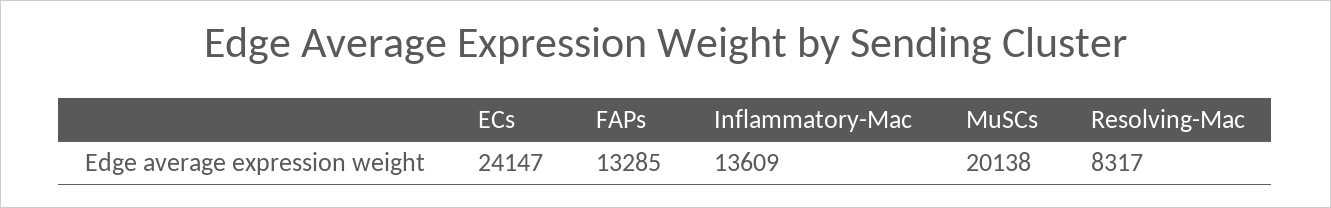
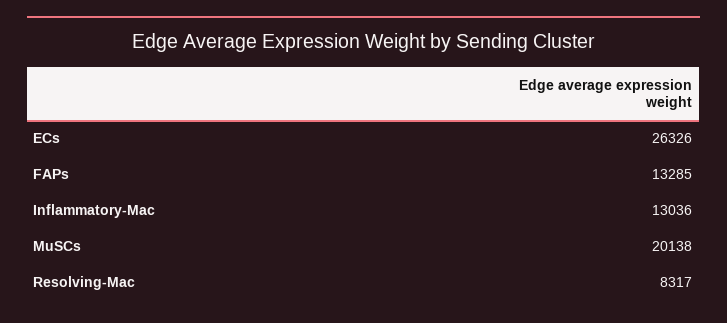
ECs: 24147 -> 26326
Inflammatory-Mac: 13609 -> 13036

